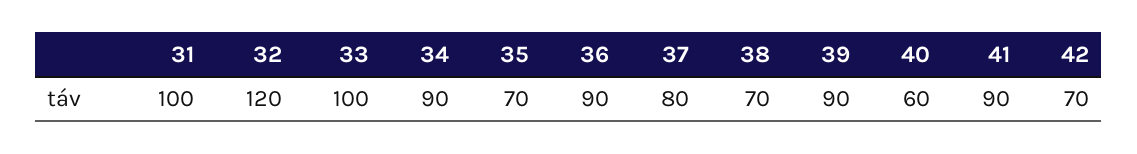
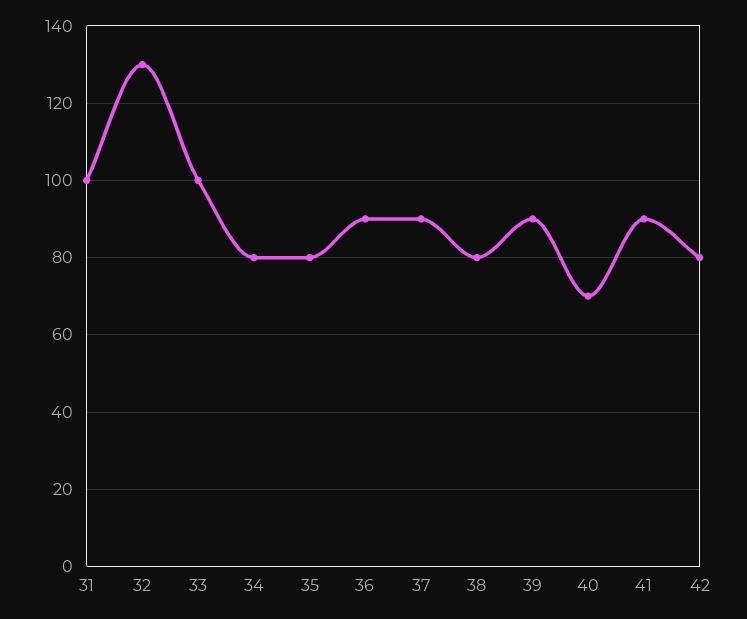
32: 120 -> 130
34: 90 -> 80
35: 70 -> 80
37: 80 -> 90
38: 70 -> 80
40: 60 -> 70
42: 70 -> 80

